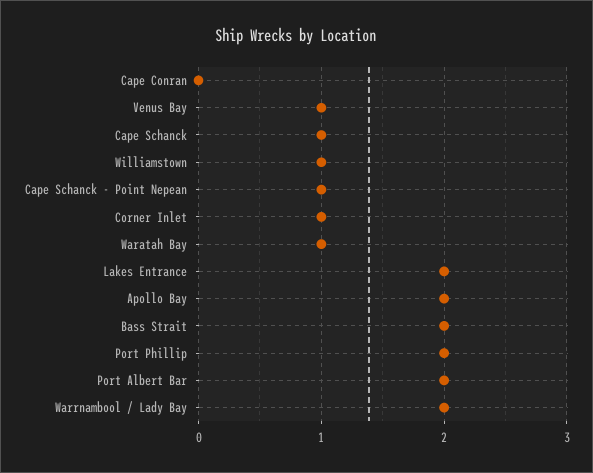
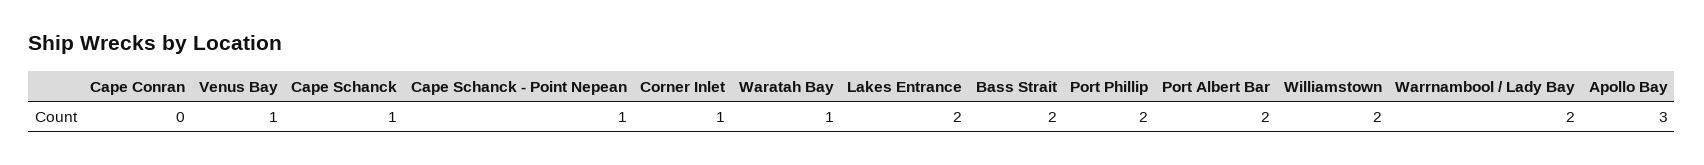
Williamstown: 1 -> 2
Apollo Bay: 2 -> 3

